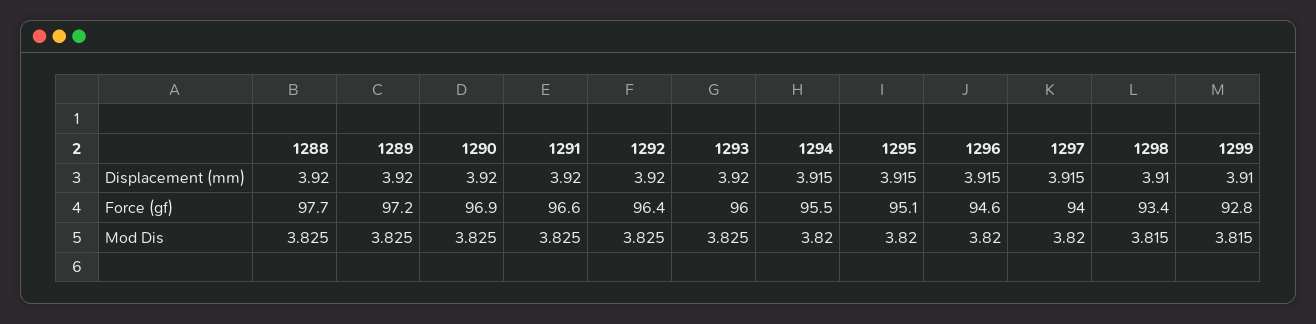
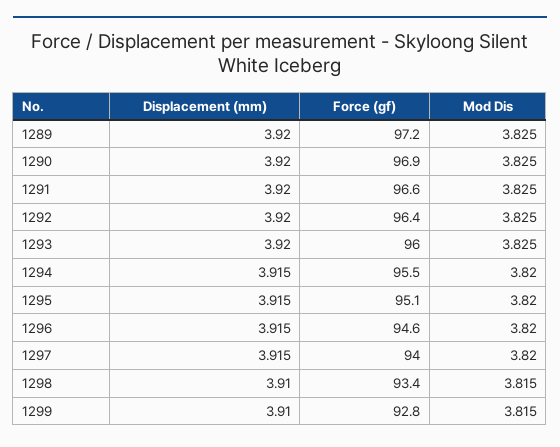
1288, Displacement (mm): 3.92 -> none
1288, Force (gf): 97.7 -> none
1288, Mod Dis: 3.825 -> none

